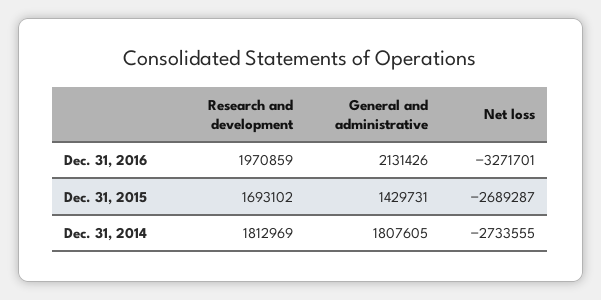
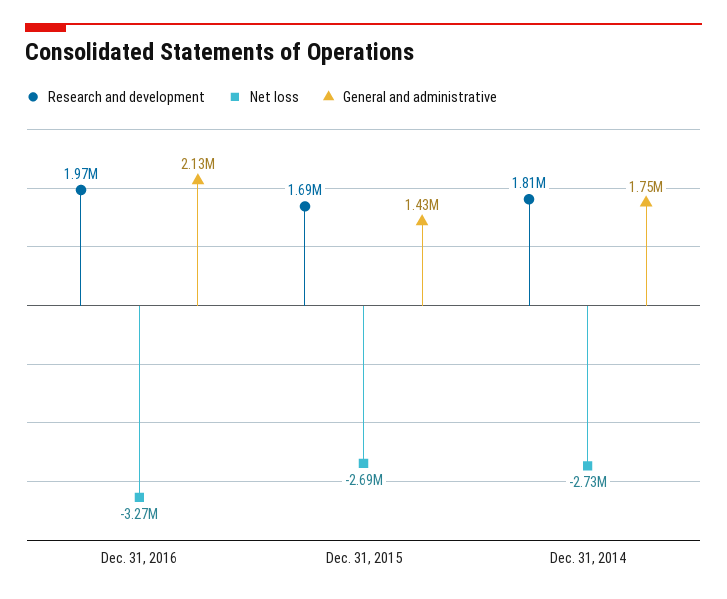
General and administrative, Dec. 31, 2014: 1807605 -> 1750000

